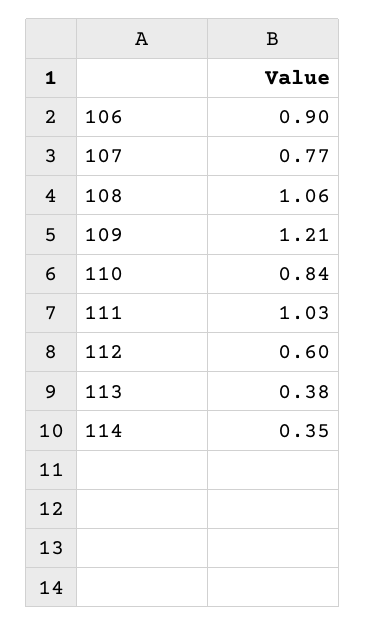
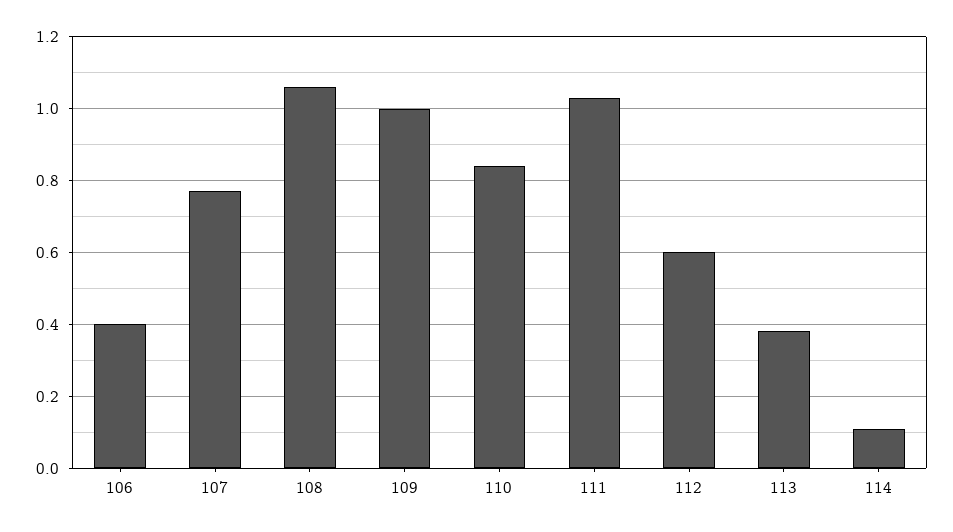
106: 0.9 -> 0.4
109: 1.21 -> 1
114: 0.35 -> 0.1

